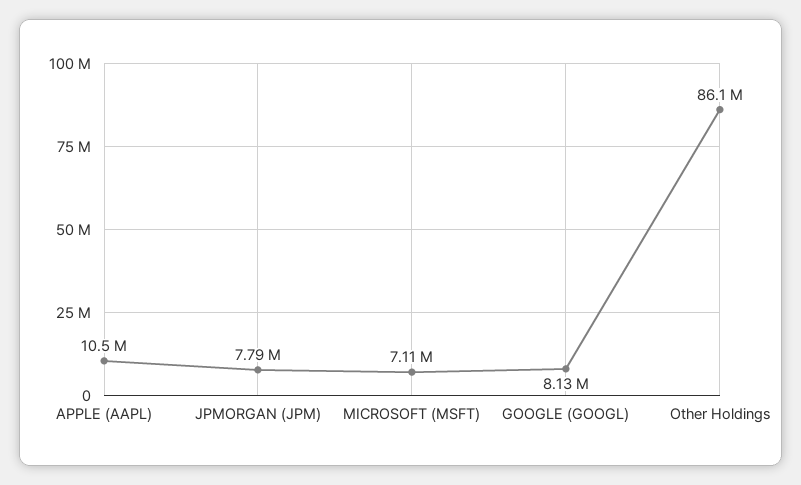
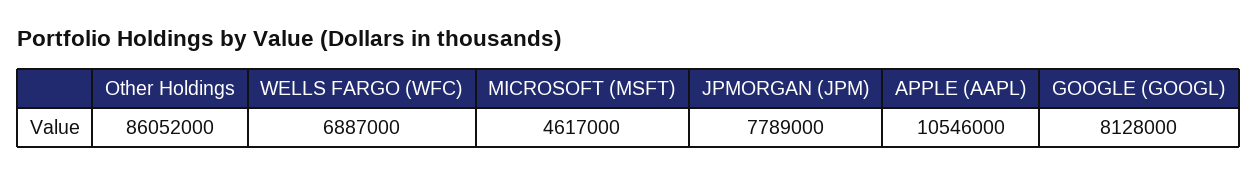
MICROSOFT (MSFT): 7110000 -> 4617000
WELLS FARGO (WFC): none -> 6887000

